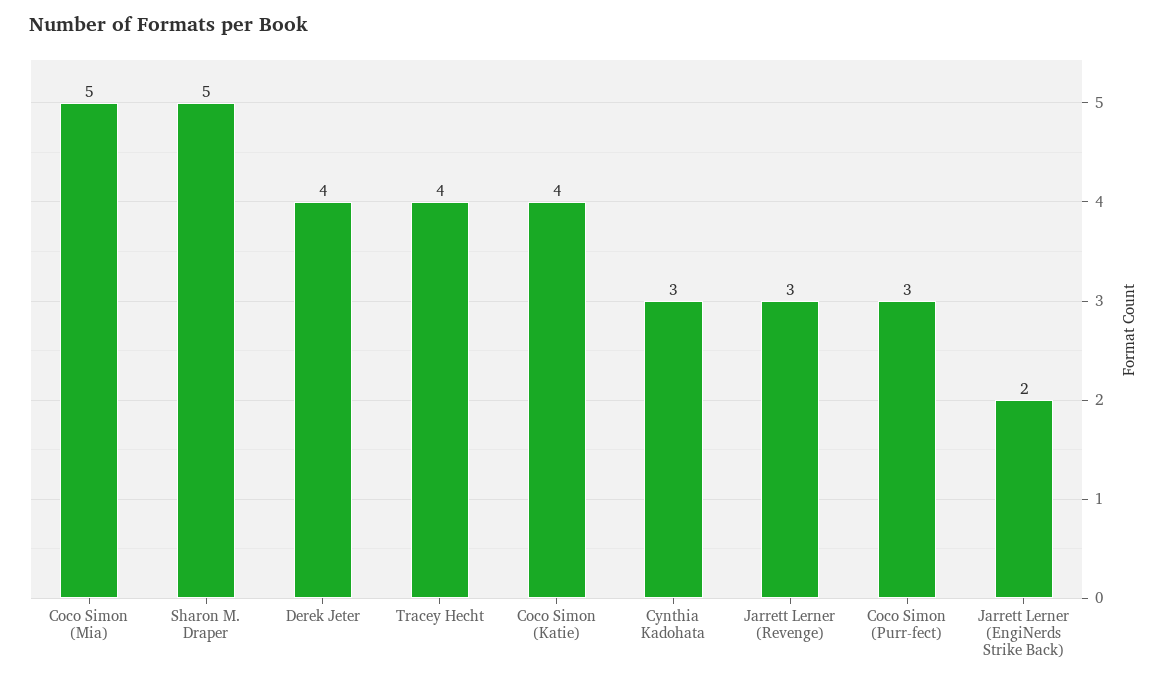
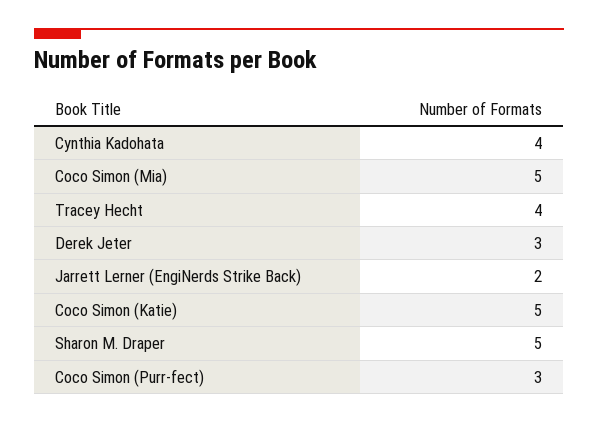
Derek Jeter: 4 -> 3
Coco Simon (Katie): 4 -> 5
Cynthia Kadohata: 3 -> 4
Jarrett Lerner (Revenge): 3 -> none

